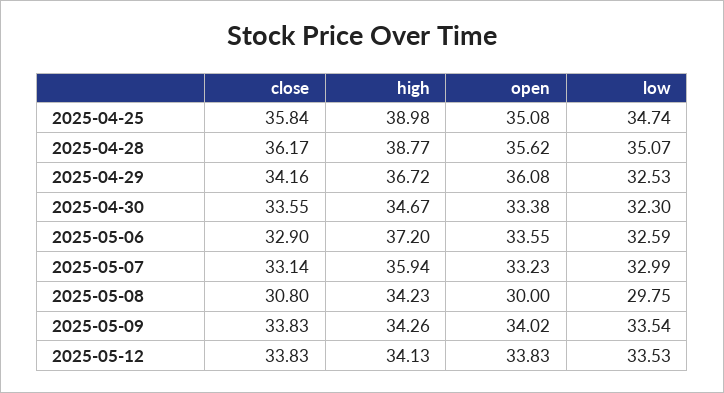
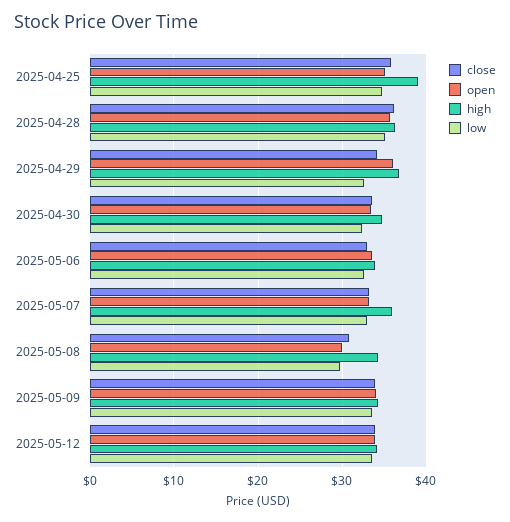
high, 2025-04-28: 38.77 -> 36
high, 2025-05-06: 37.2 -> 34

